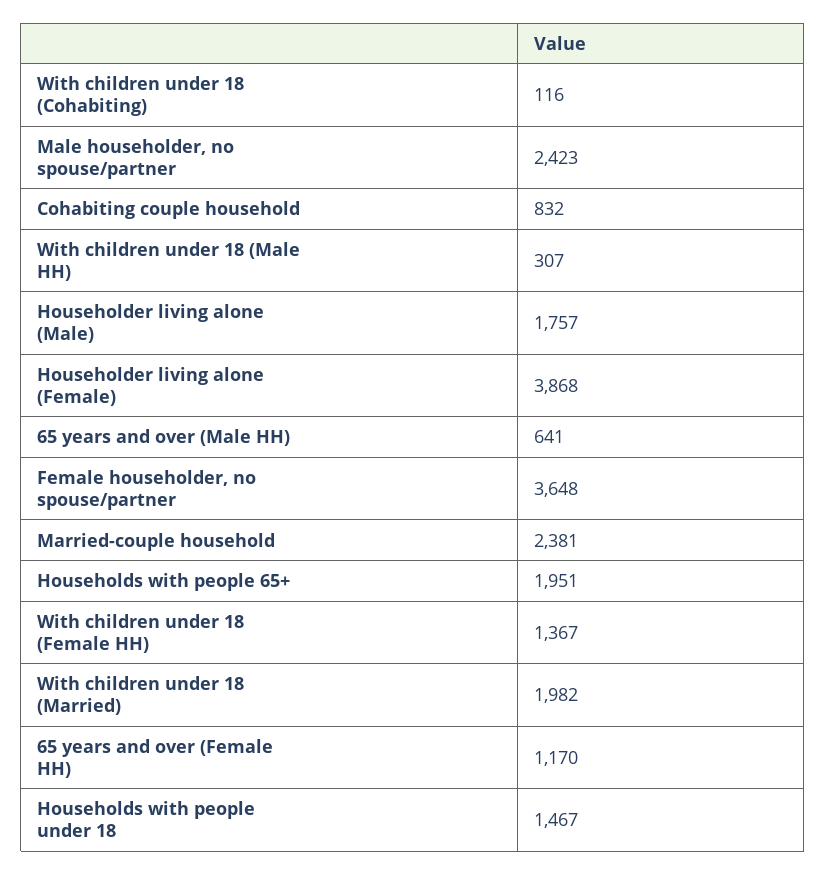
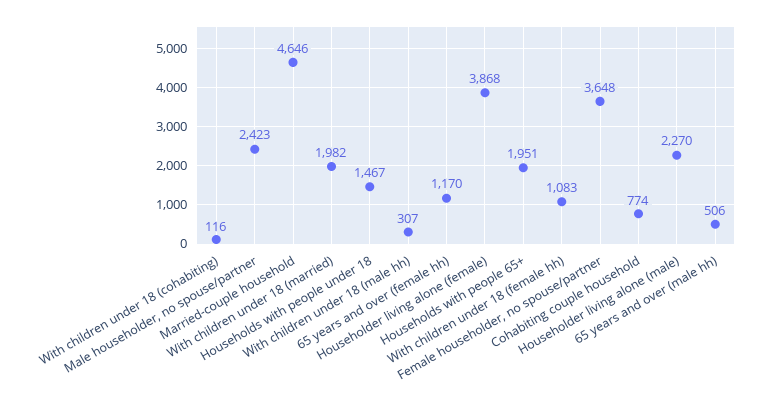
Cohabiting couple household: 832 -> 774
Householder living alone (Male): 1757 -> 2270
65 years and over (Male HH): 641 -> 506
Married-couple household: 2381 -> 4646
With children under 18 (Female HH): 1367 -> 1083

